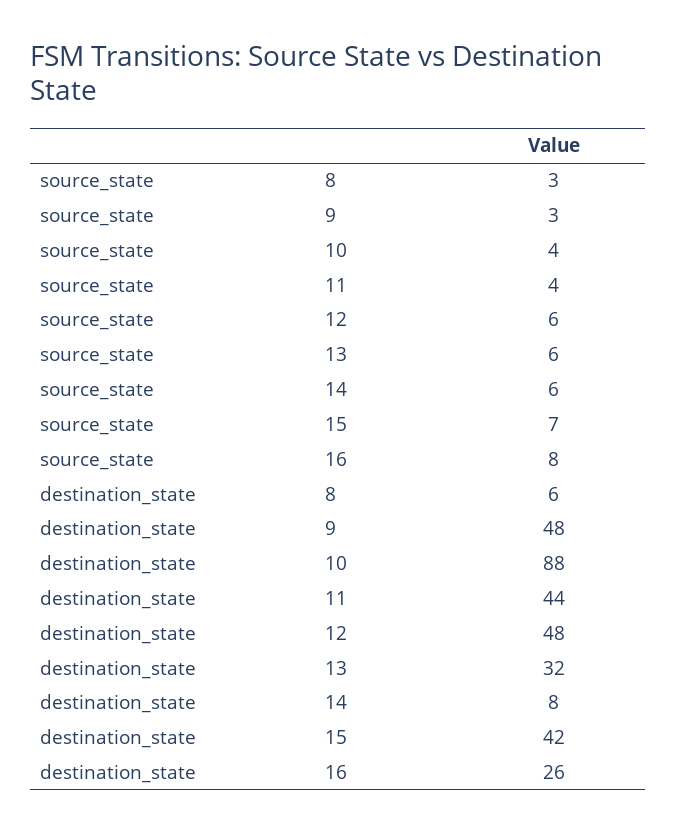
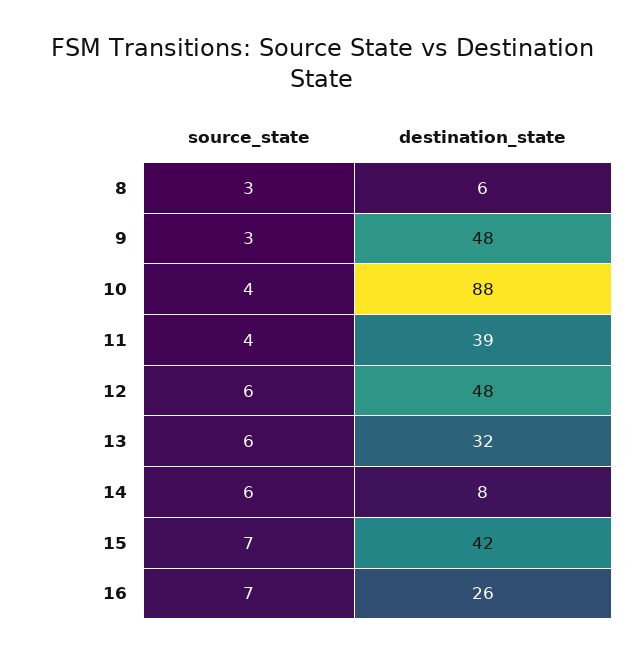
source_state, 16: 8 -> 7
destination_state, 11: 44 -> 39

